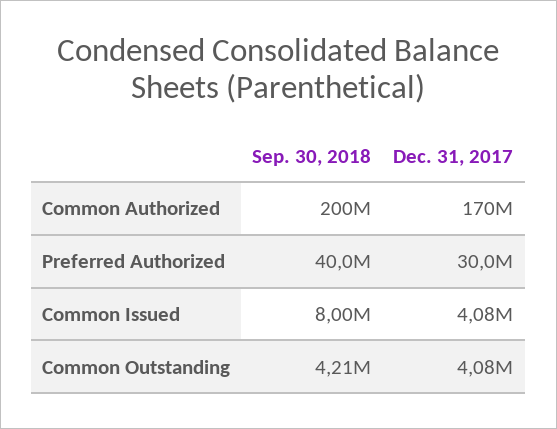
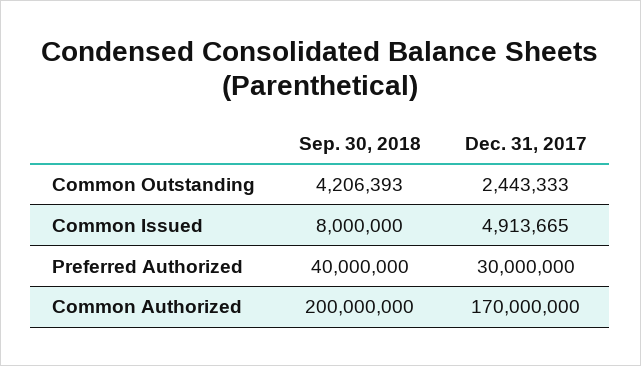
Dec. 31, 2017, Common Issued: 4080000 -> 4913665
Dec. 31, 2017, Common Outstanding: 4080000 -> 2443333

